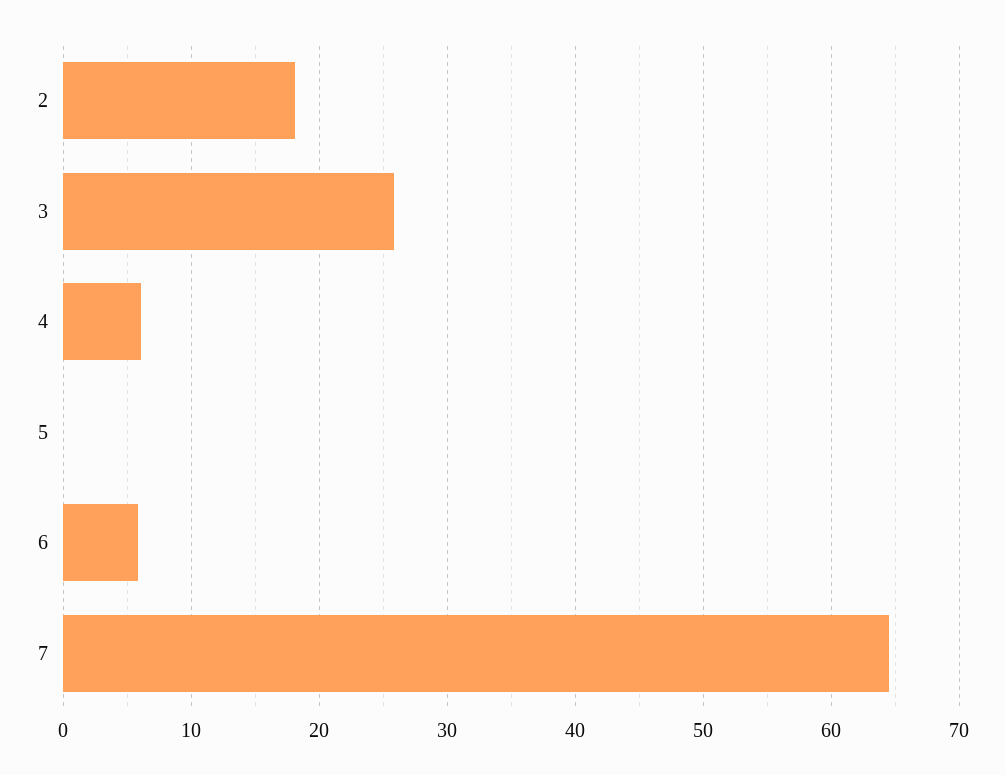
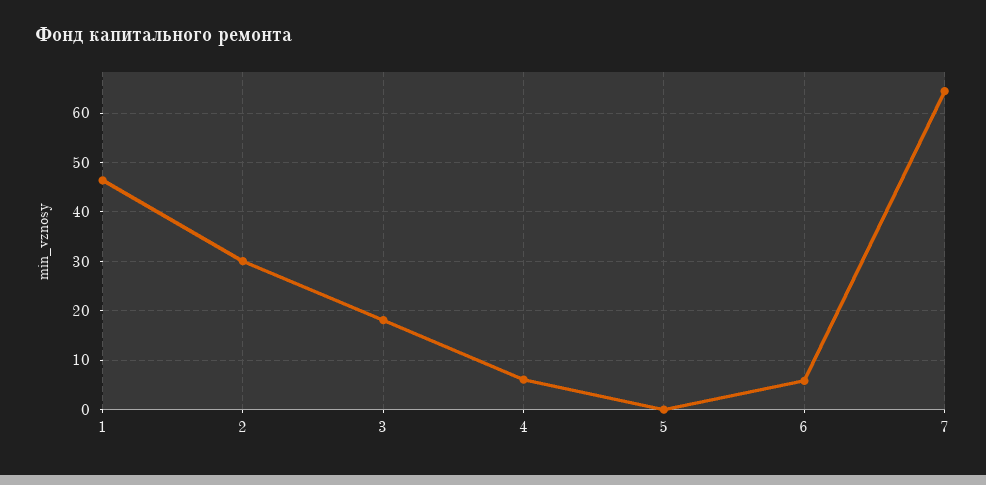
2: 18 -> 30
3: 26 -> 18
1: none -> 46

